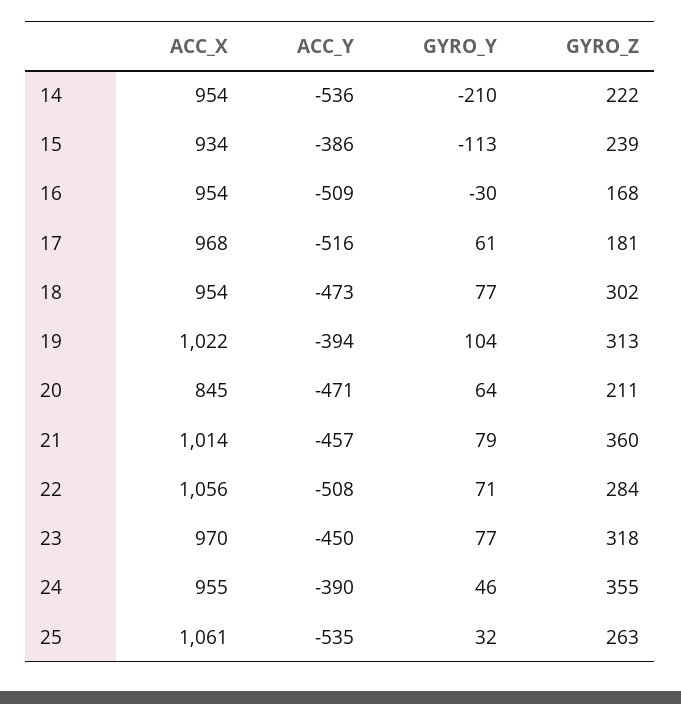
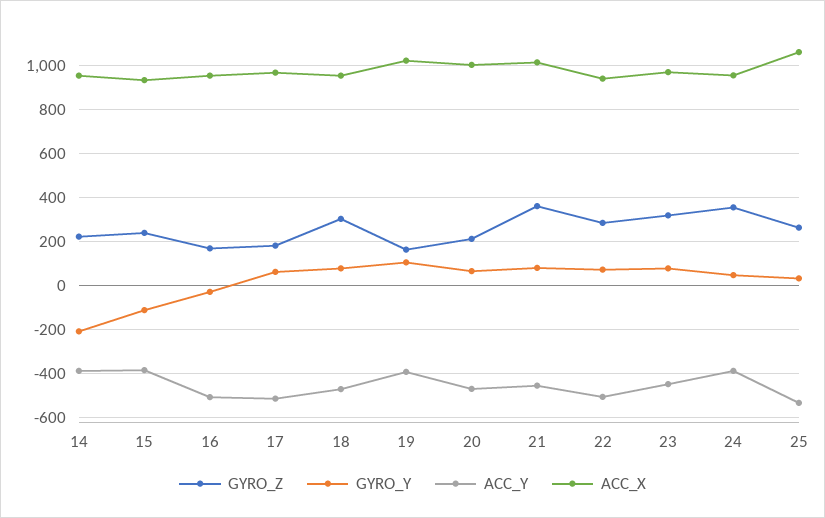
ACC_Y, 14: -536 -> -400
GYRO_Z, 19: 313 -> 150
ACC_X, 20: 845 -> 1000
ACC_X, 22: 1056 -> 950

